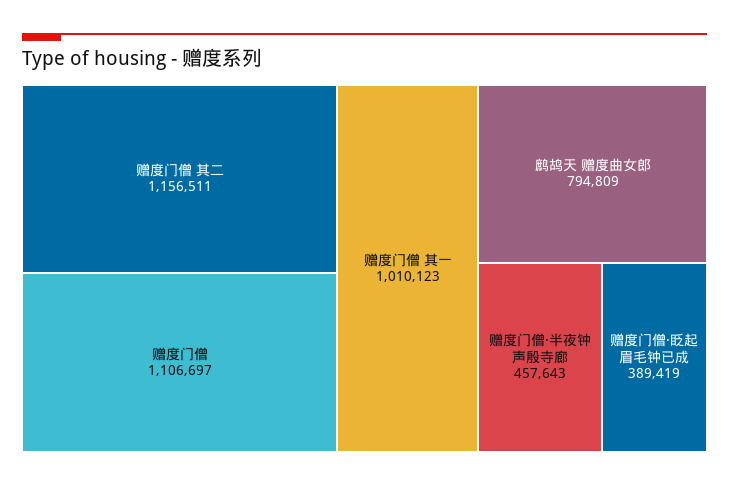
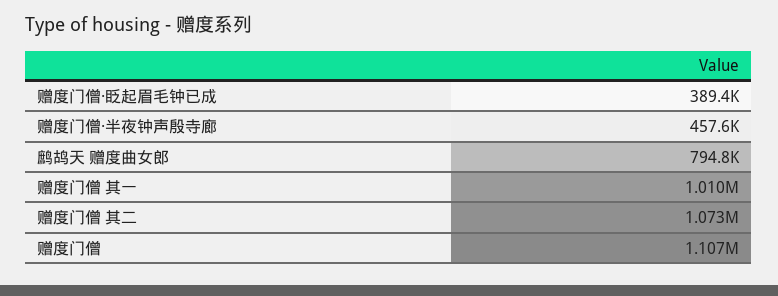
赠度门僧 其二: 1156511 -> 1073000

